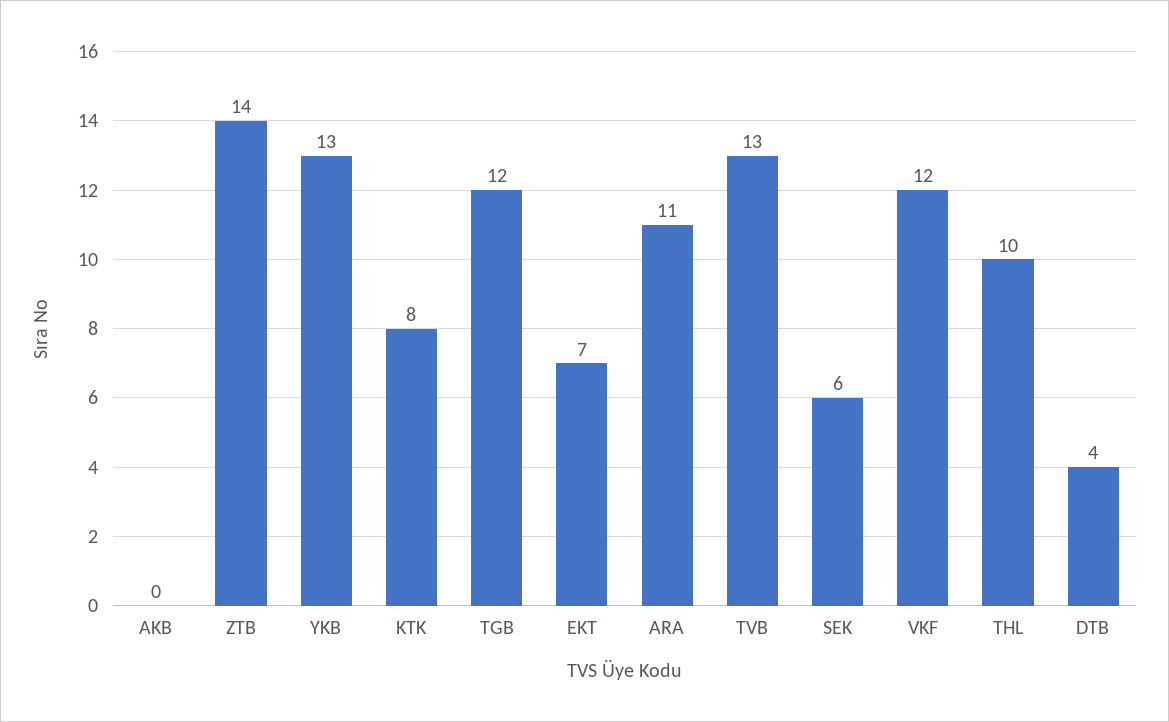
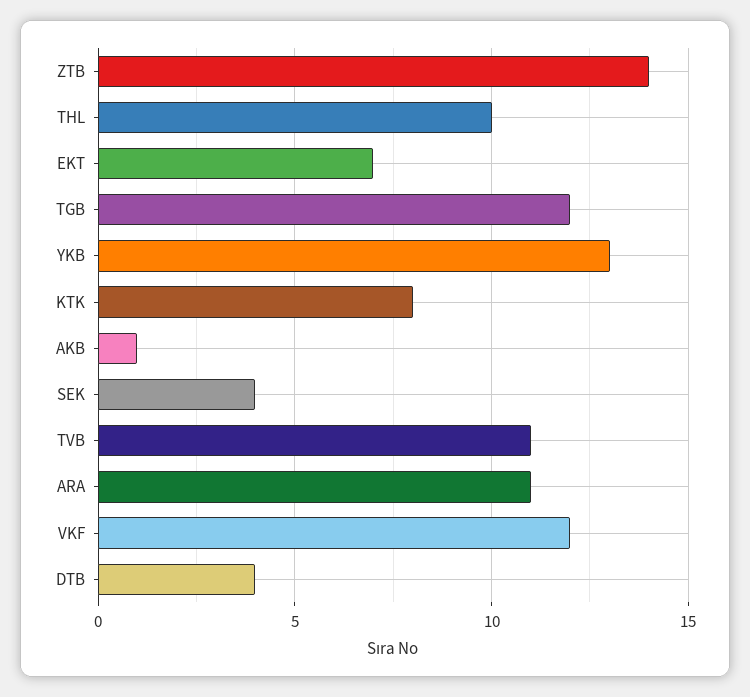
AKB: 0 -> 1
TVB: 13 -> 11
SEK: 6 -> 4

